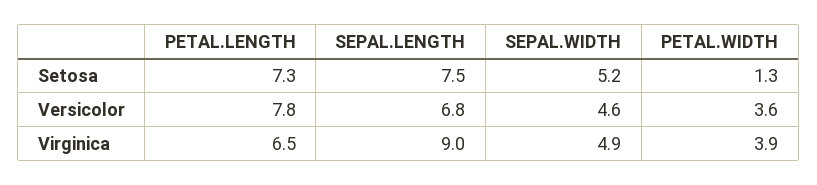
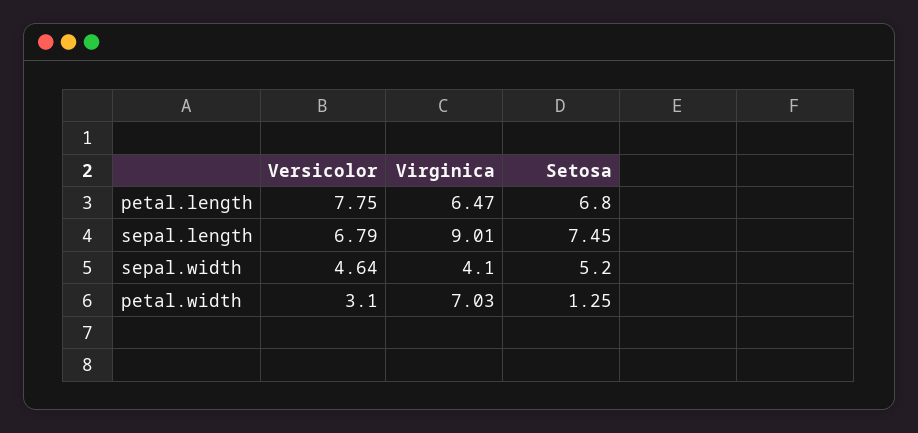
PETAL.LENGTH, Setosa: 7.3 -> 6.8
PETAL.WIDTH, Versicolor: 3.6 -> 3.1
SEPAL.WIDTH, Virginica: 4.9 -> 4.1
PETAL.WIDTH, Virginica: 3.9 -> 7.03

